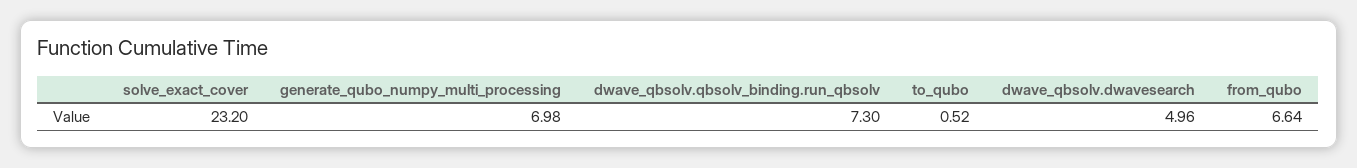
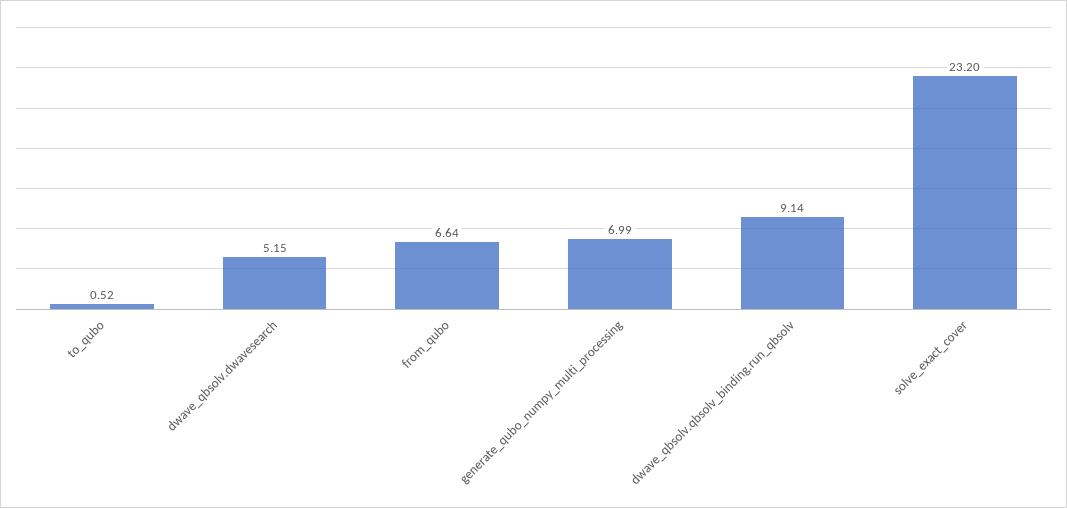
generate_qubo_numpy_multi_processing: 6.98 -> 6.99
dwave_qbsolv.qbsolv_binding.run_qbsolv: 7.3 -> 9.14
dwave_qbsolv.dwavesearch: 4.96 -> 5.15

